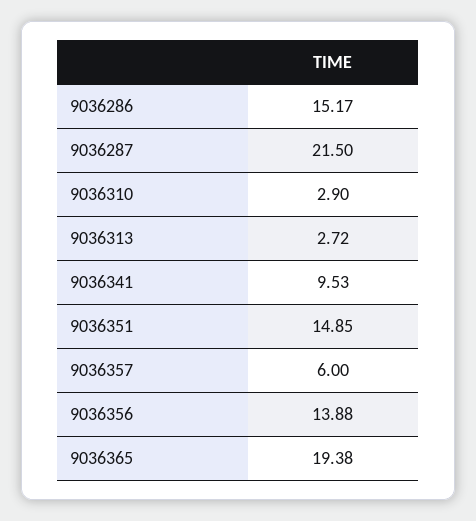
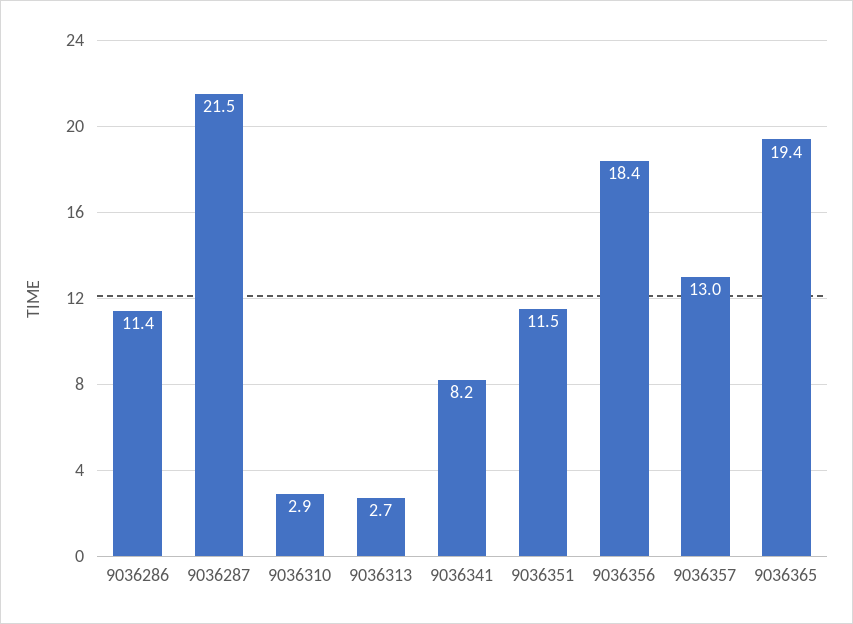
9036286: 15.17 -> 11.4
9036341: 9.53 -> 8.2
9036351: 14.85 -> 11.5
9036357: 6 -> 13
9036356: 13.88 -> 18.4

